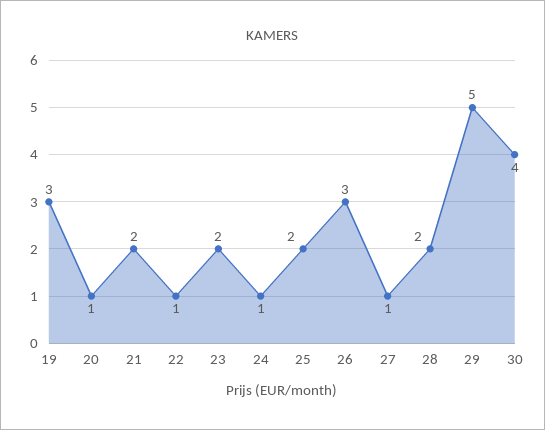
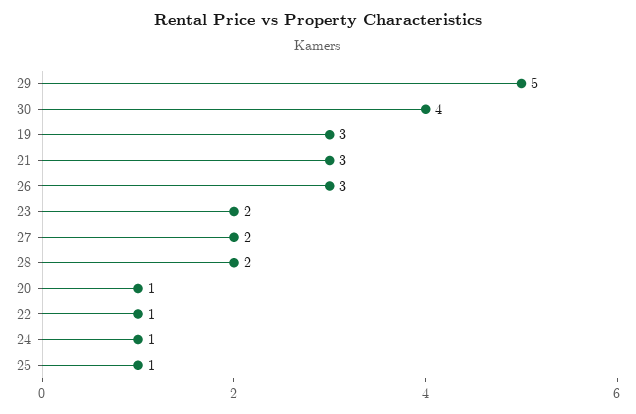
21: 2 -> 3
25: 2 -> 1
27: 1 -> 2

